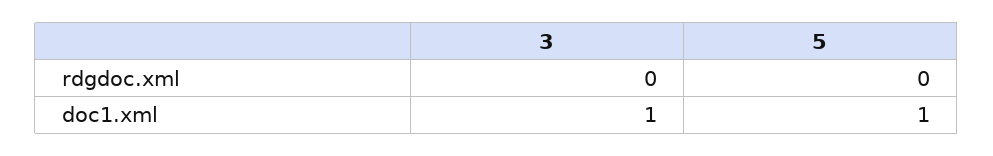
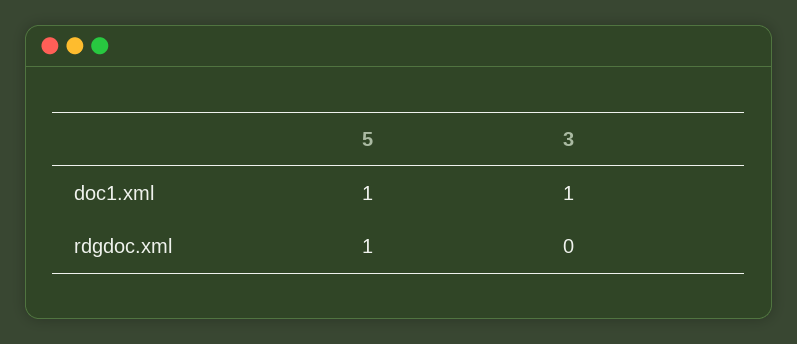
5, rdgdoc.xml: 0 -> 1

